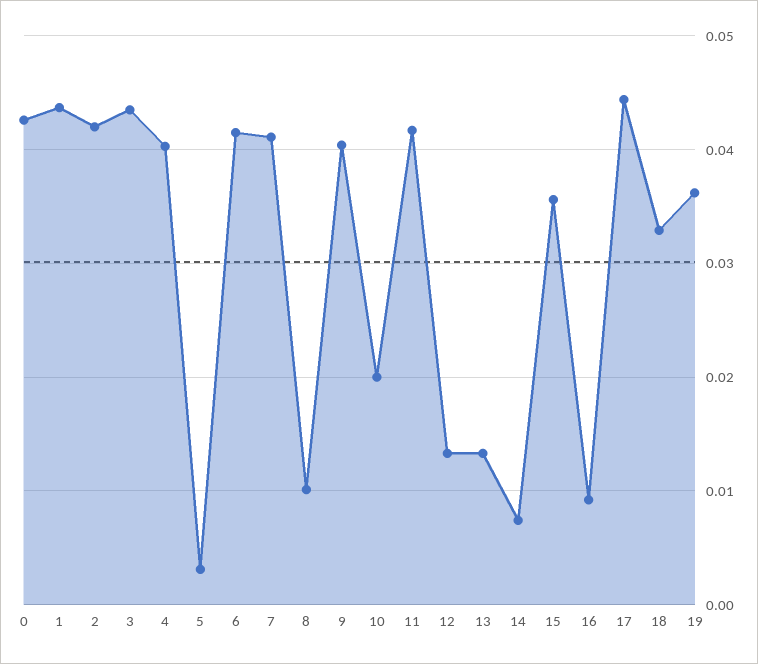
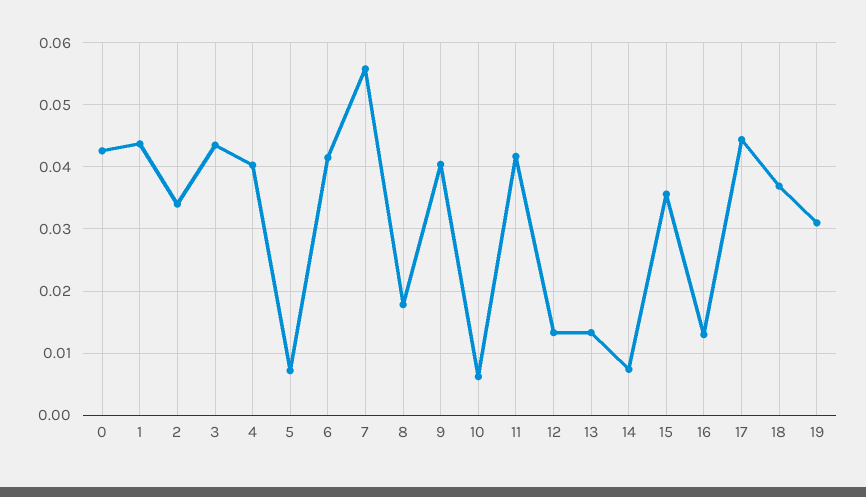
2: 0.042 -> 0.034
5: 0.003 -> 0.007
7: 0.041 -> 0.056
8: 0.01 -> 0.018
10: 0.02 -> 0.006
16: 0.009 -> 0.013
18: 0.033 -> 0.037
19: 0.036 -> 0.031

